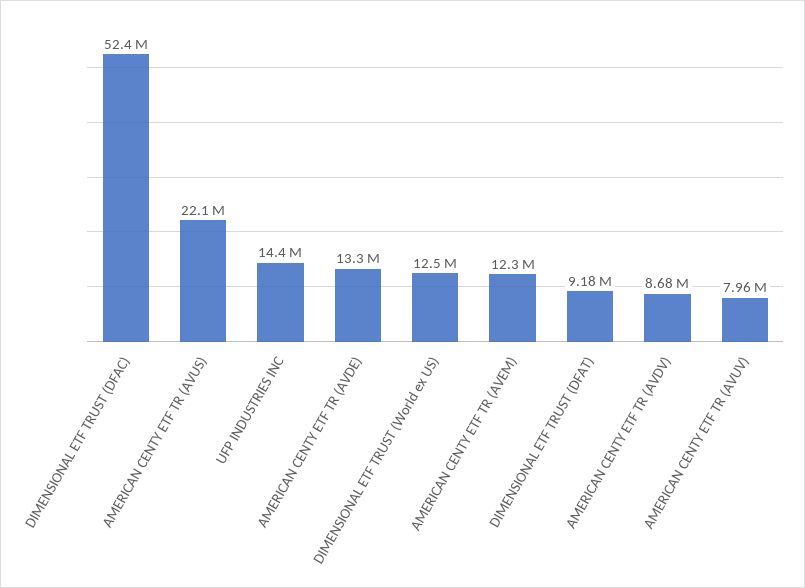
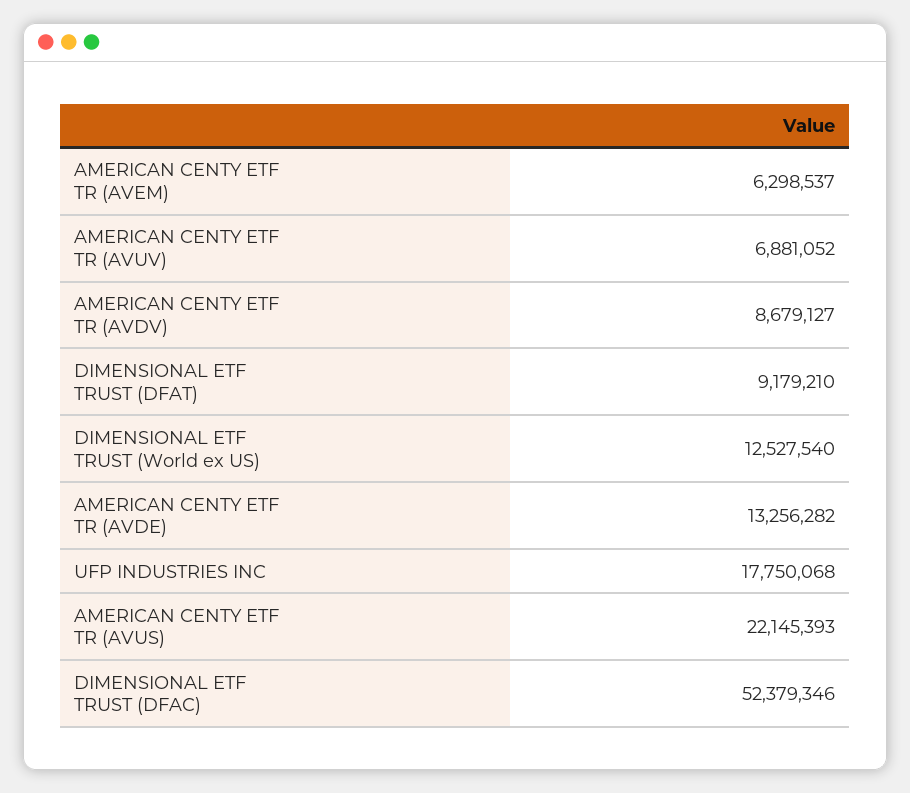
UFP INDUSTRIES INC: 14400000 -> 17750068
AMERICAN CENTY ETF TR (AVEM): 12300000 -> 6298537
AMERICAN CENTY ETF TR (AVUV): 7960000 -> 6881052

